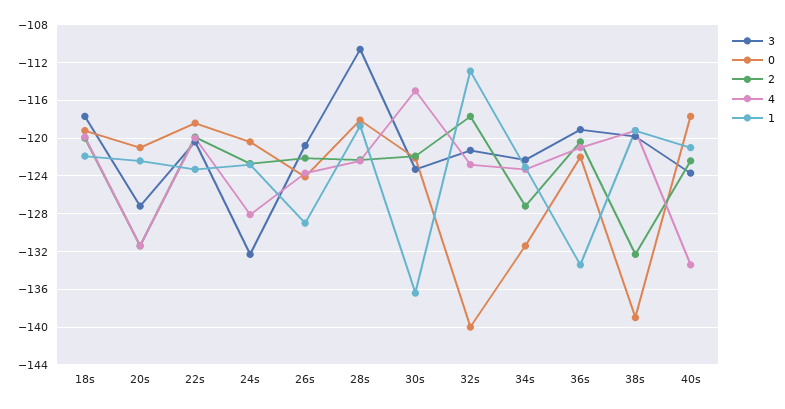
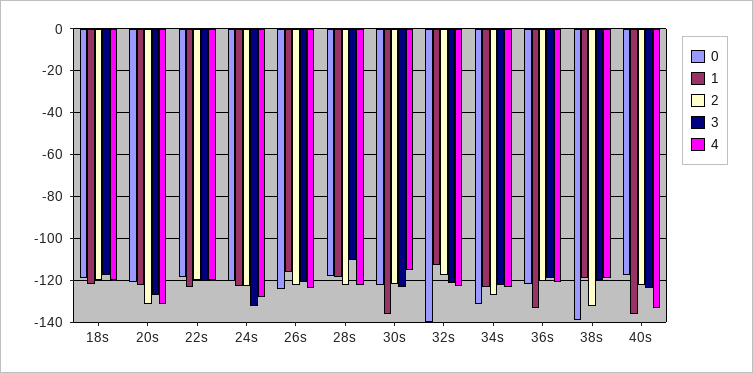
1, 26s: -129 -> -115
1, 40s: -121 -> -135

